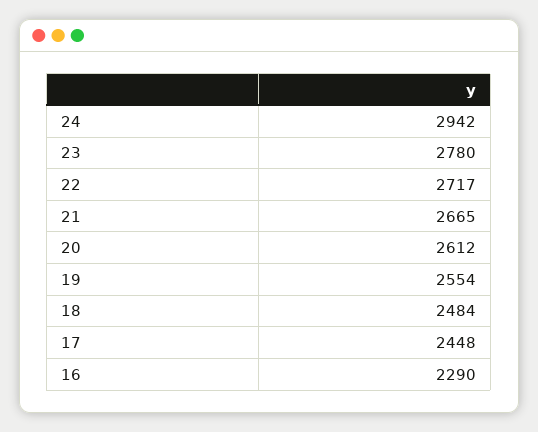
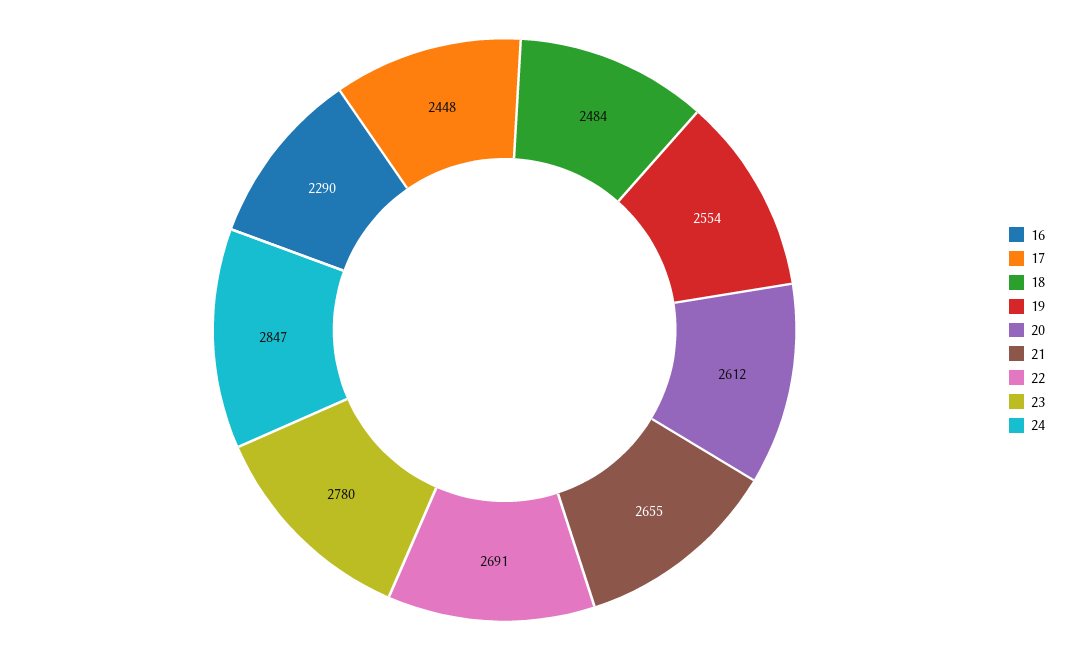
24: 2942 -> 2847
22: 2717 -> 2691
21: 2665 -> 2655

